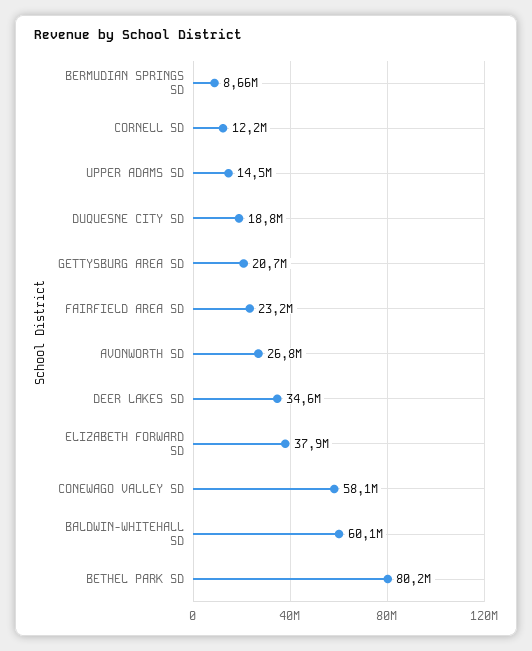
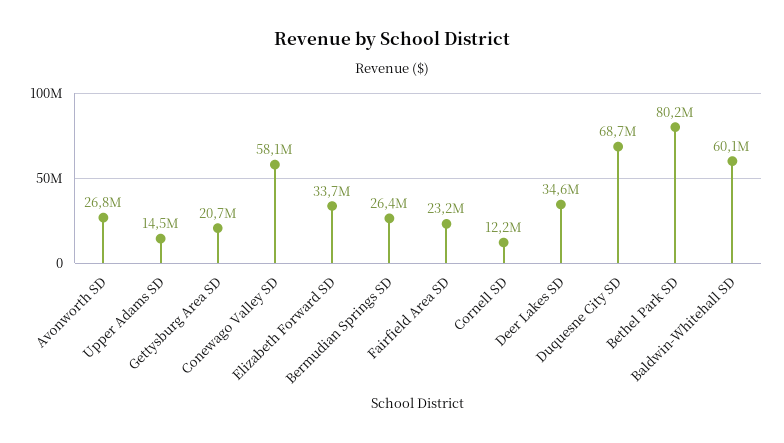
BERMUDIAN SPRINGS SD: 8660000 -> 26400000
DUQUESNE CITY SD: 18800000 -> 68700000
ELIZABETH FORWARD SD: 37900000 -> 33700000

